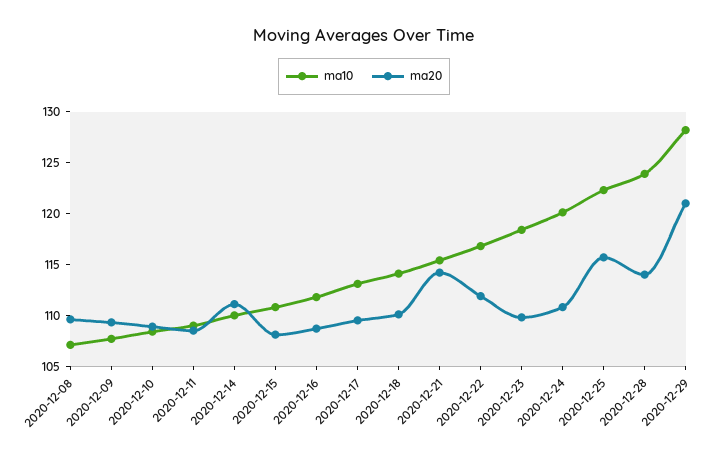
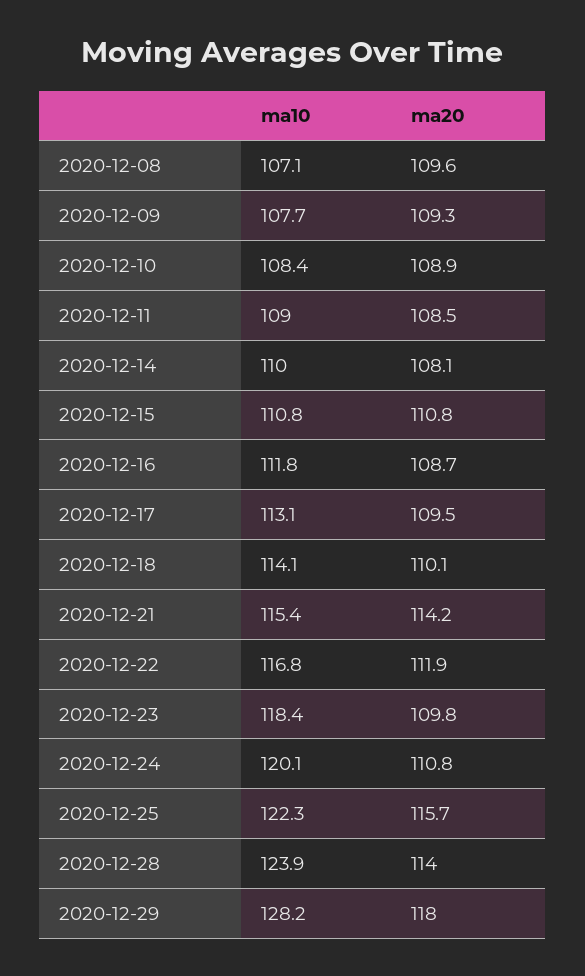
ma20, 2020-12-14: 111 -> 108.1
ma20, 2020-12-15: 108 -> 110.8
ma20, 2020-12-29: 121 -> 118

